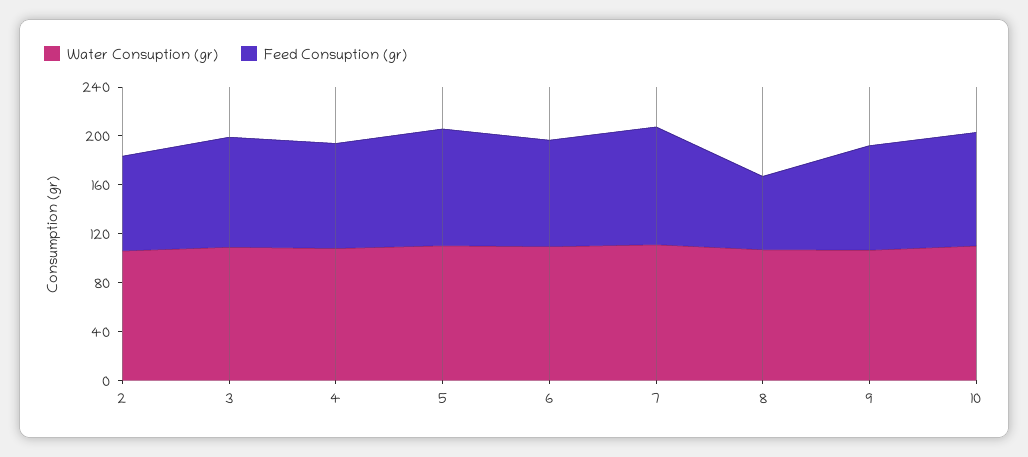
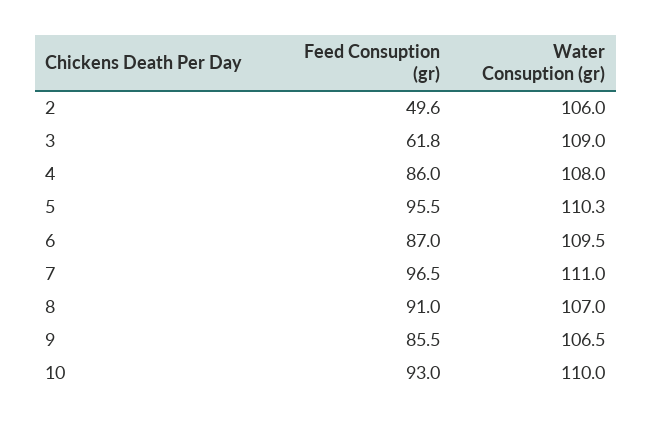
Feed Consuption (gr), 2: 80 -> 49.6
Feed Consuption (gr), 3: 90 -> 61.8
Feed Consuption (gr), 8: 60 -> 91

